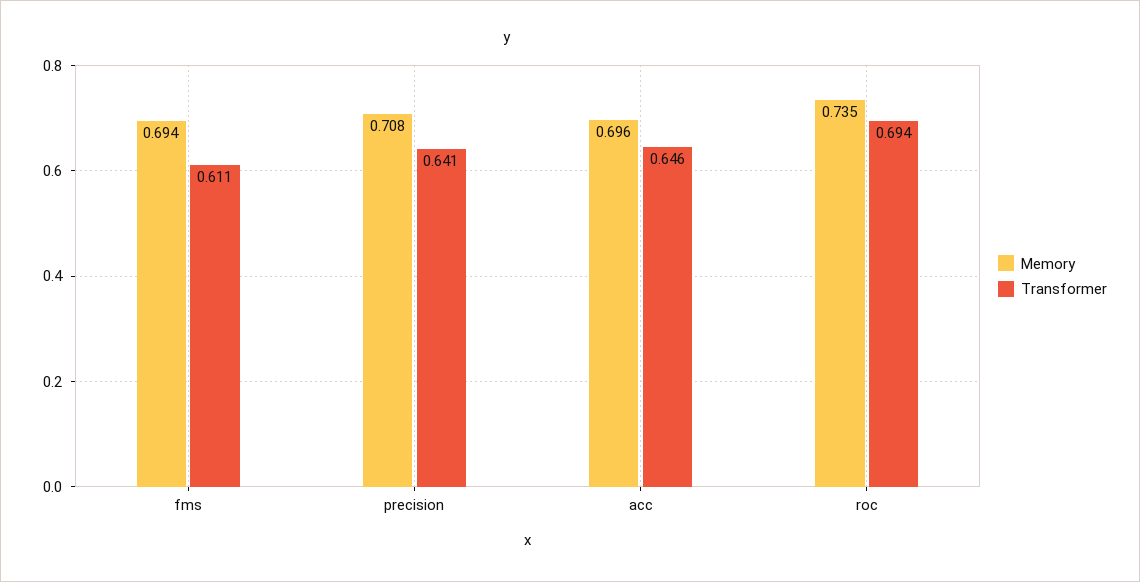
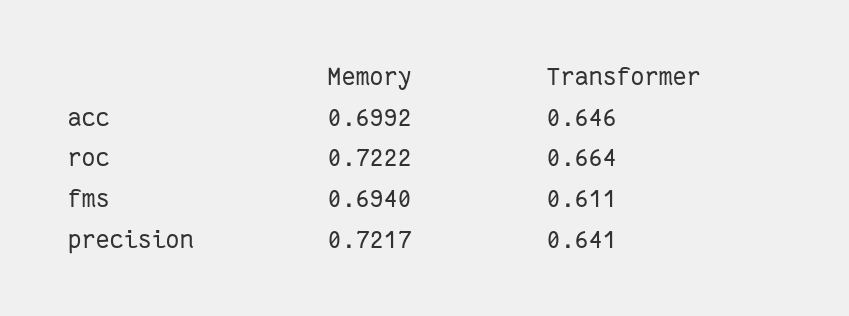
Memory, precision: 0.708 -> 0.7217
Memory, acc: 0.696 -> 0.6992
Memory, roc: 0.735 -> 0.7222
Transformer, roc: 0.694 -> 0.664

